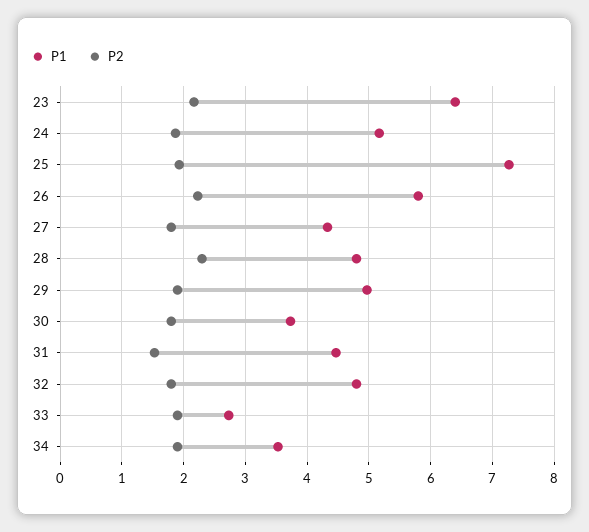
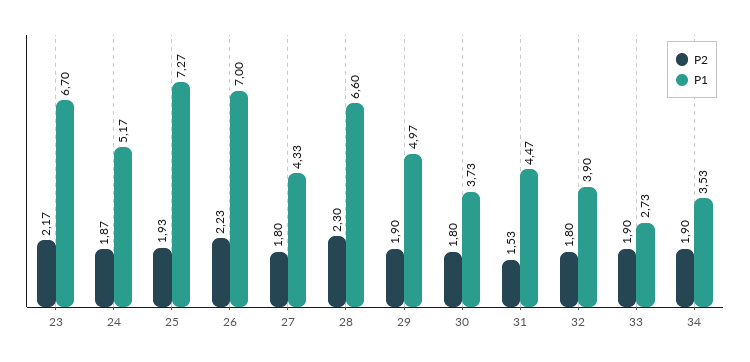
P1, 23: 6.4 -> 6.7
P1, 26: 5.8 -> 7
P1, 28: 4.8 -> 6.6
P1, 32: 4.8 -> 3.9

